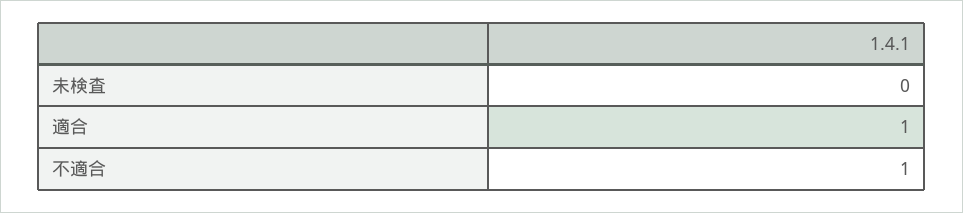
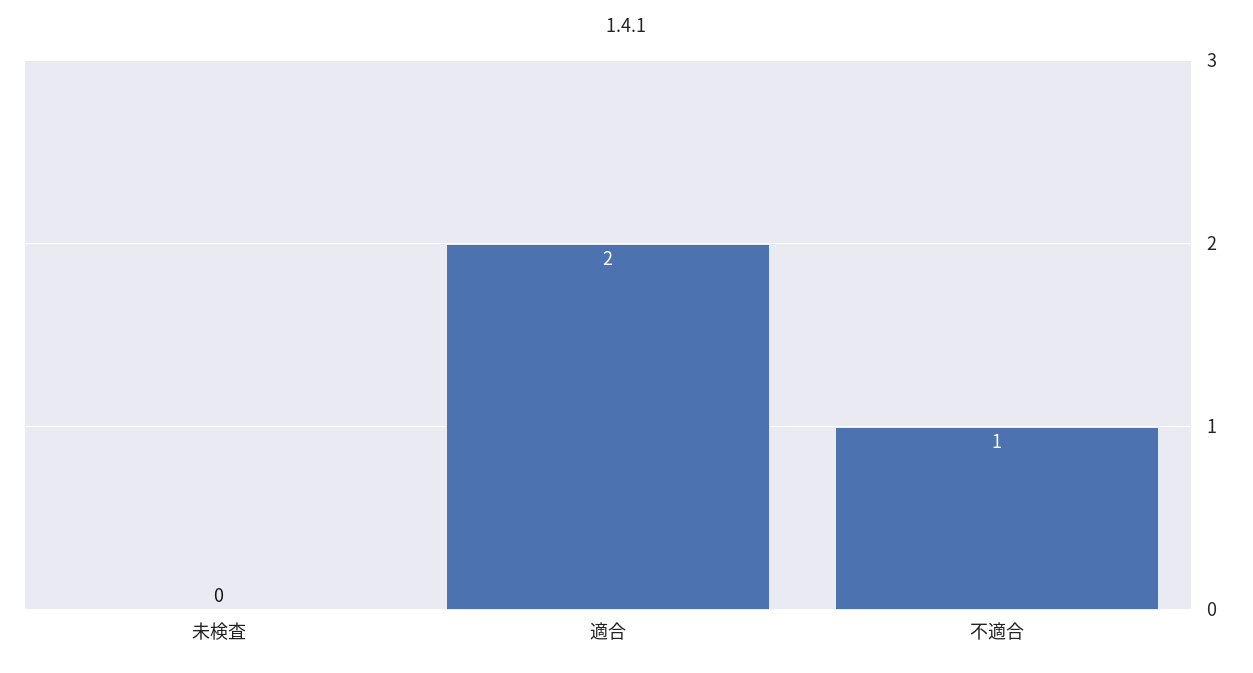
適合: 1 -> 2

